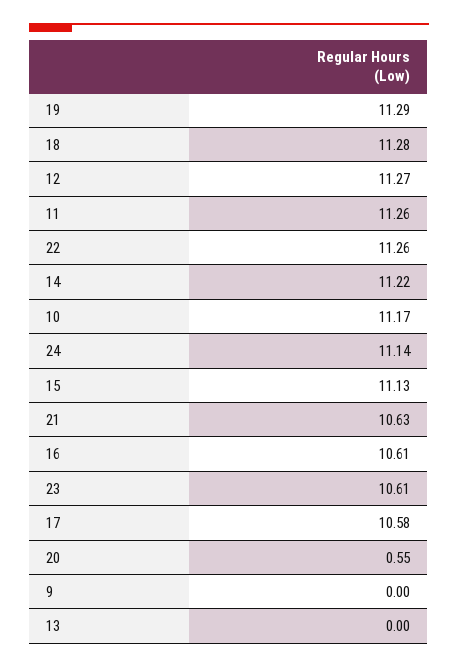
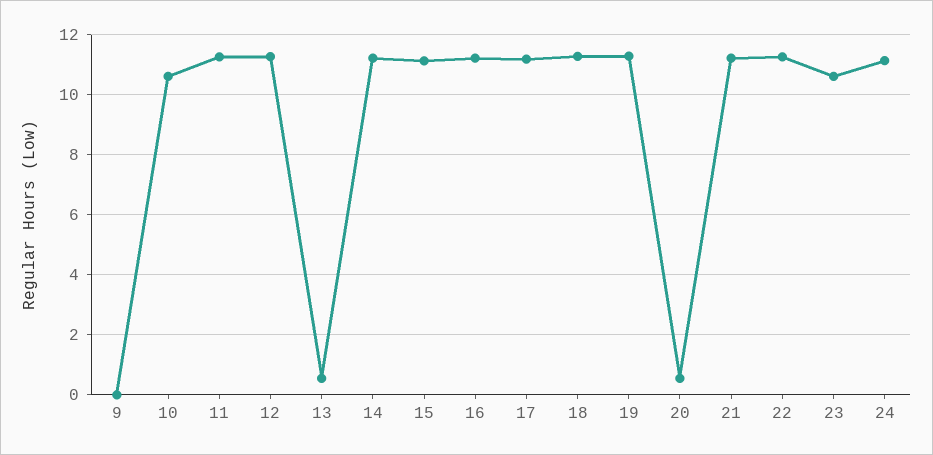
10: 11.17 -> 10.6
21: 10.63 -> 11.2
16: 10.61 -> 11.2
17: 10.58 -> 11.2
13: 0 -> 0.6

